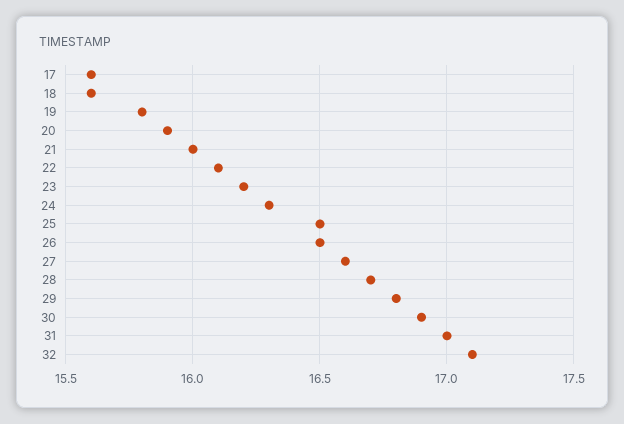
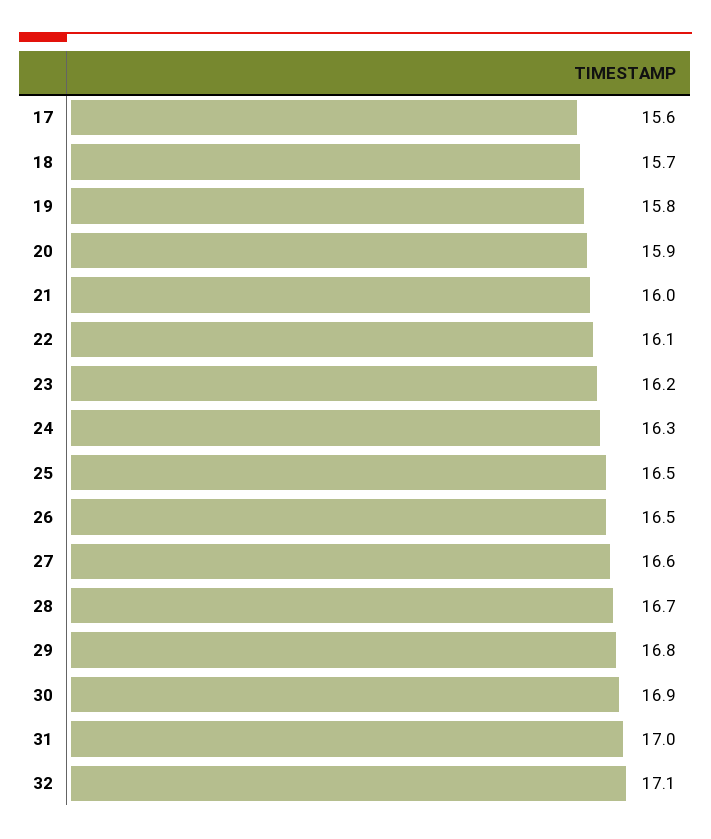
18: 15.6 -> 15.7

